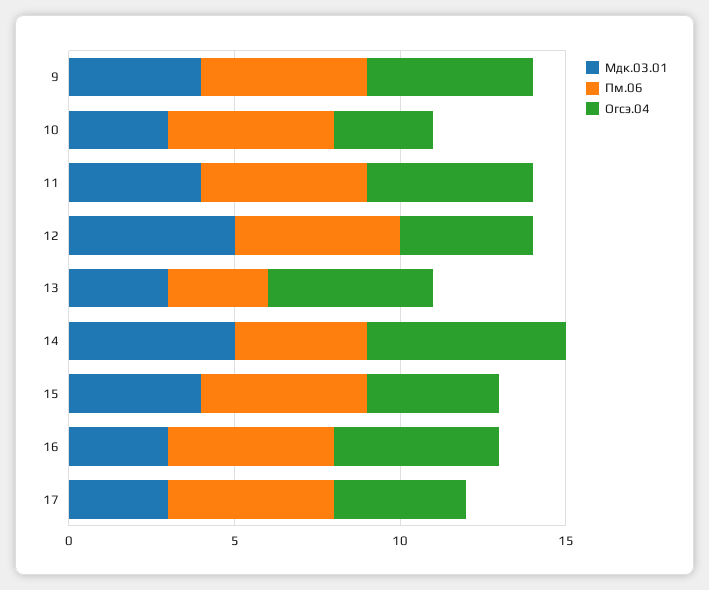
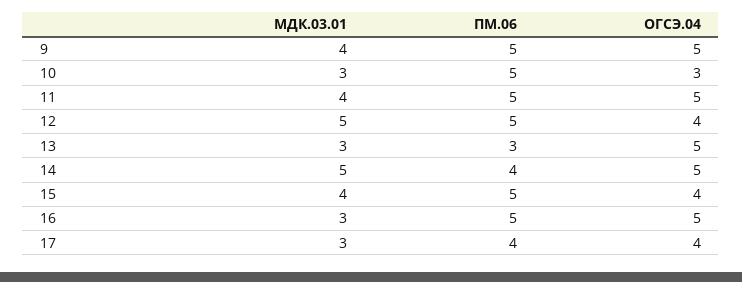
Огсэ.04, 14: 6 -> 5
Пм.06, 17: 5 -> 4

